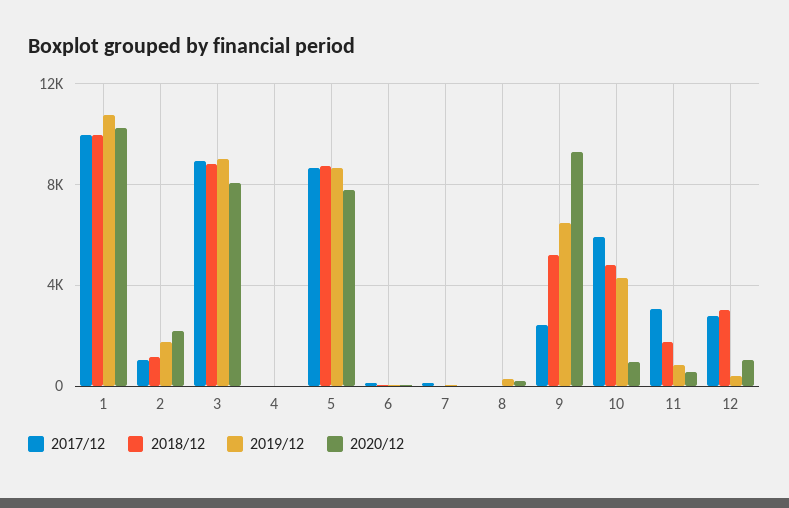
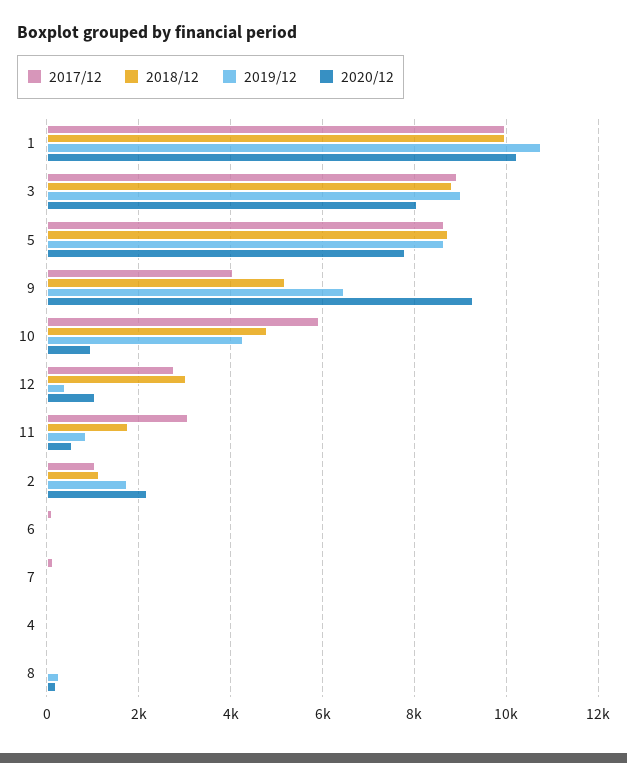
2017/12, 9: 2500 -> 4000

